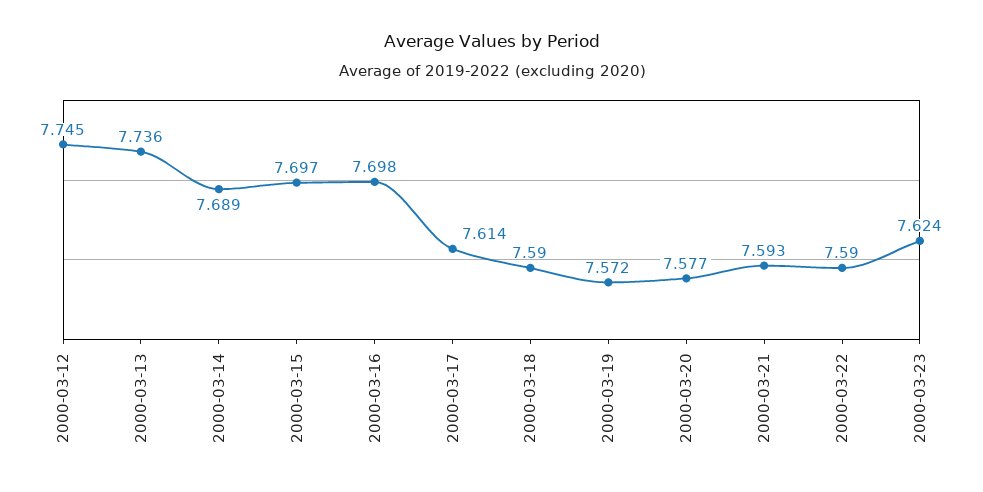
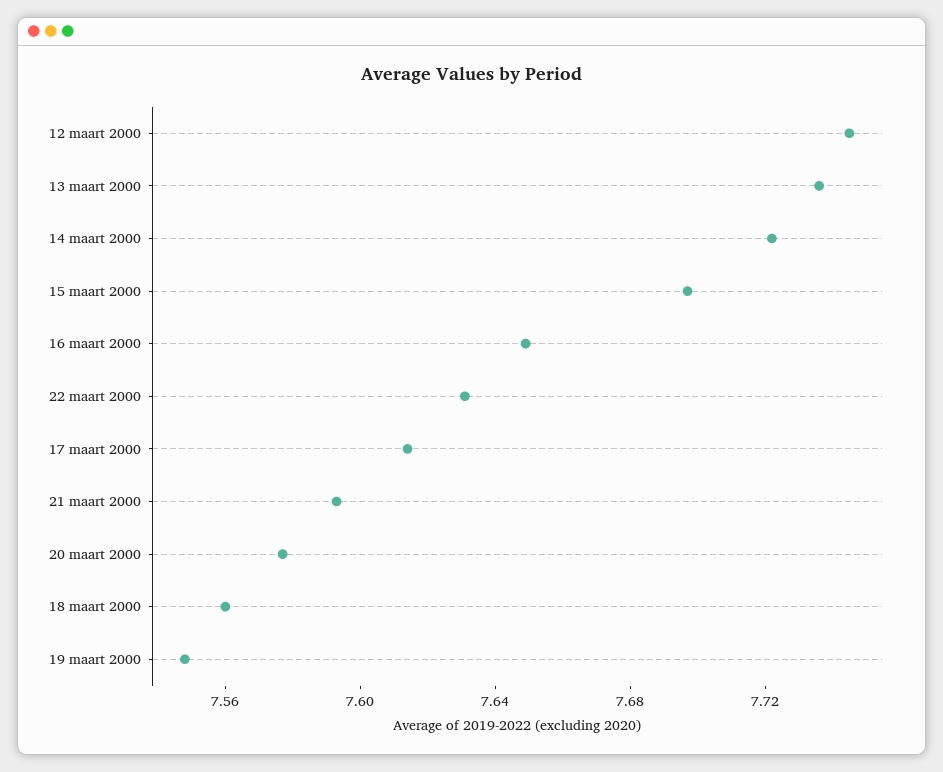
2000-03-14: 7.689 -> 7.72
2000-03-16: 7.698 -> 7.65
2000-03-18: 7.59 -> 7.56
2000-03-19: 7.572 -> 7.55
2000-03-22: 7.59 -> 7.63
2000-03-23: 7.624 -> none

